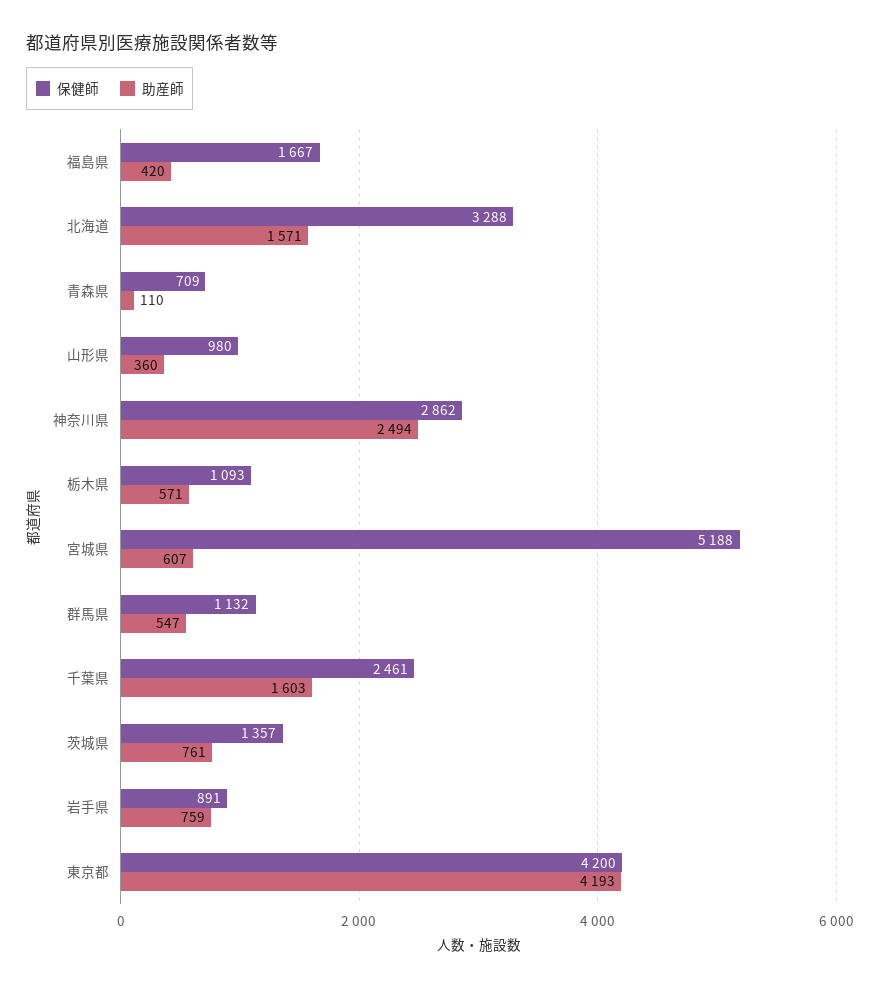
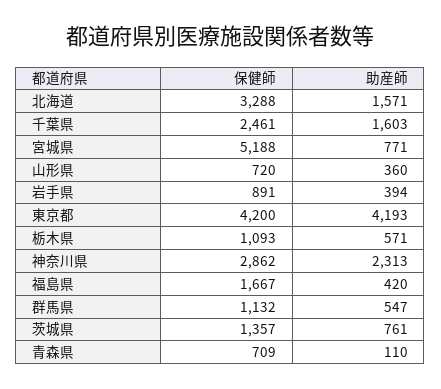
保健師, 山形県: 980 -> 720
助産師, 神奈川県: 2494 -> 2313
助産師, 宮城県: 607 -> 771
助産師, 岩手県: 759 -> 394

